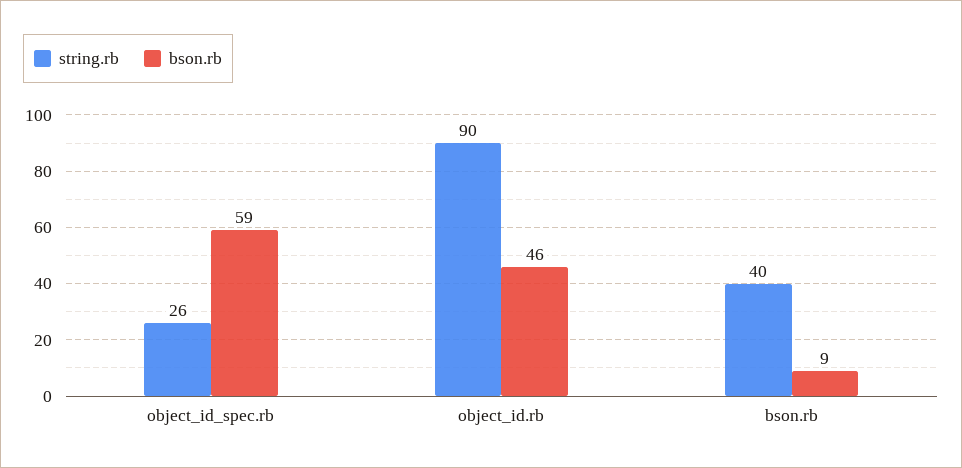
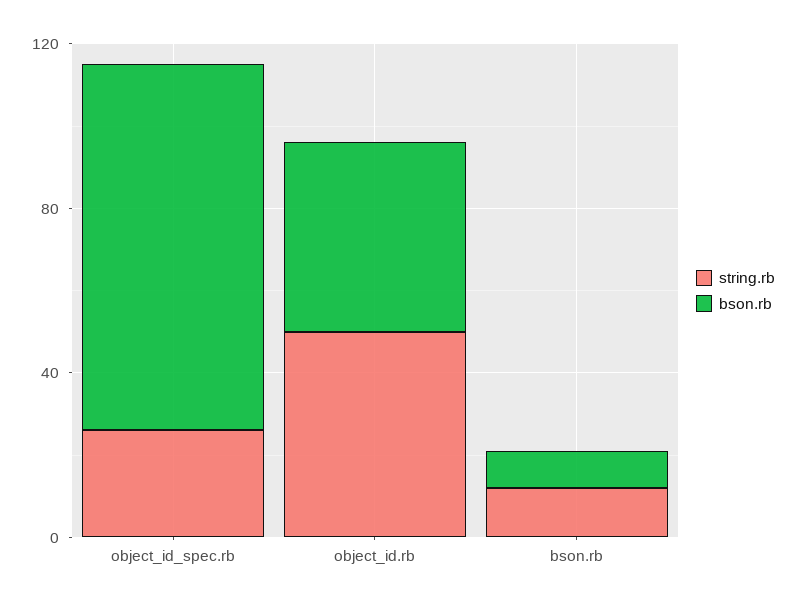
bson.rb, object_id_spec.rb: 59 -> 90
string.rb, object_id.rb: 90 -> 50
string.rb, bson.rb: 40 -> 10

